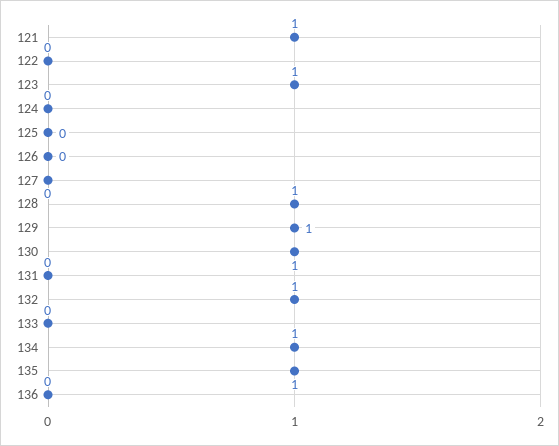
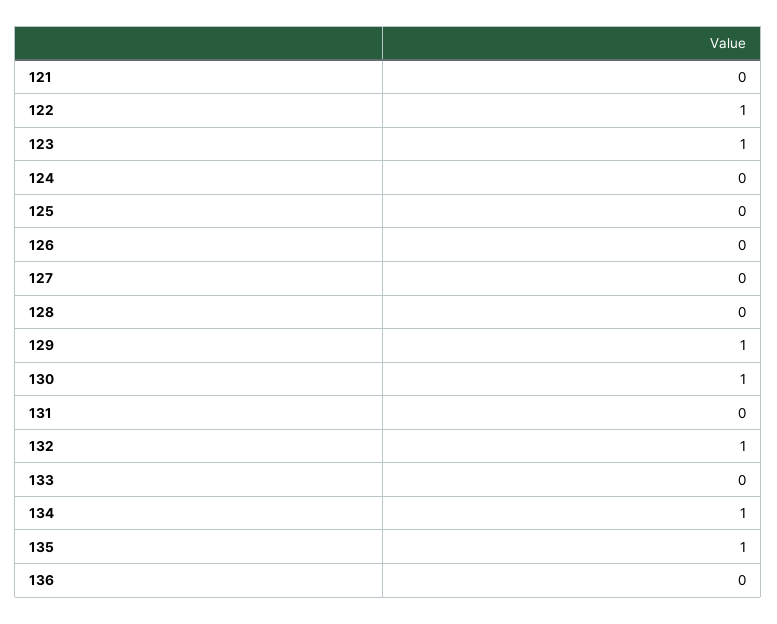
121: 1 -> 0
122: 0 -> 1
128: 1 -> 0

